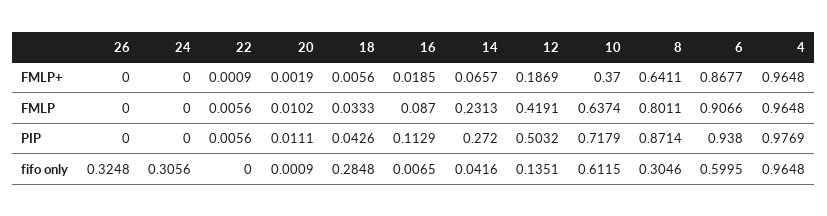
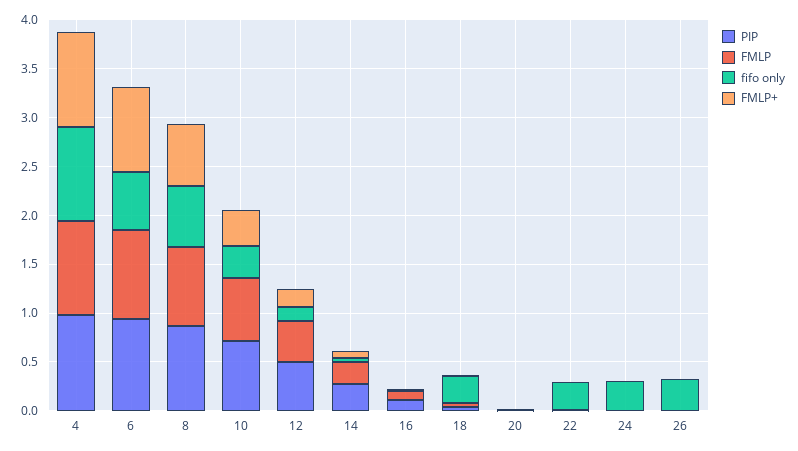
fifo only, 22: 0 -> 0.3
fifo only, 10: 0.6115 -> 0.3
fifo only, 8: 0.3046 -> 0.6

